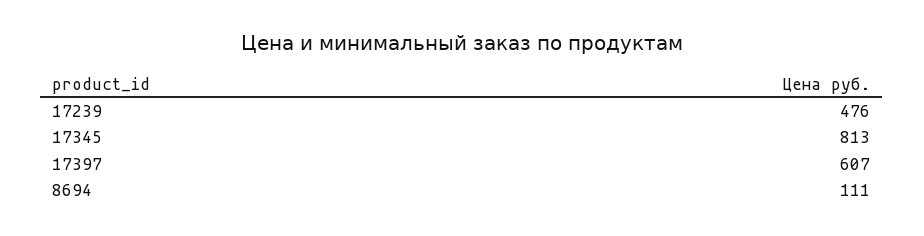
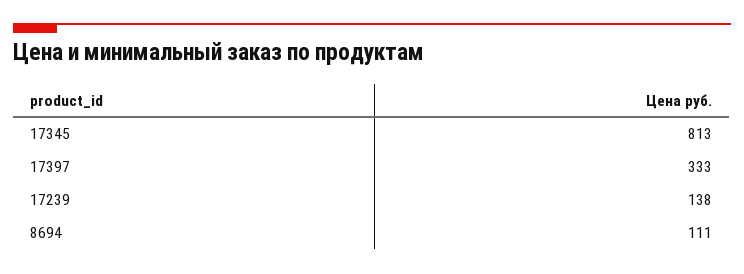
17239: 476 -> 138
17397: 607 -> 333

